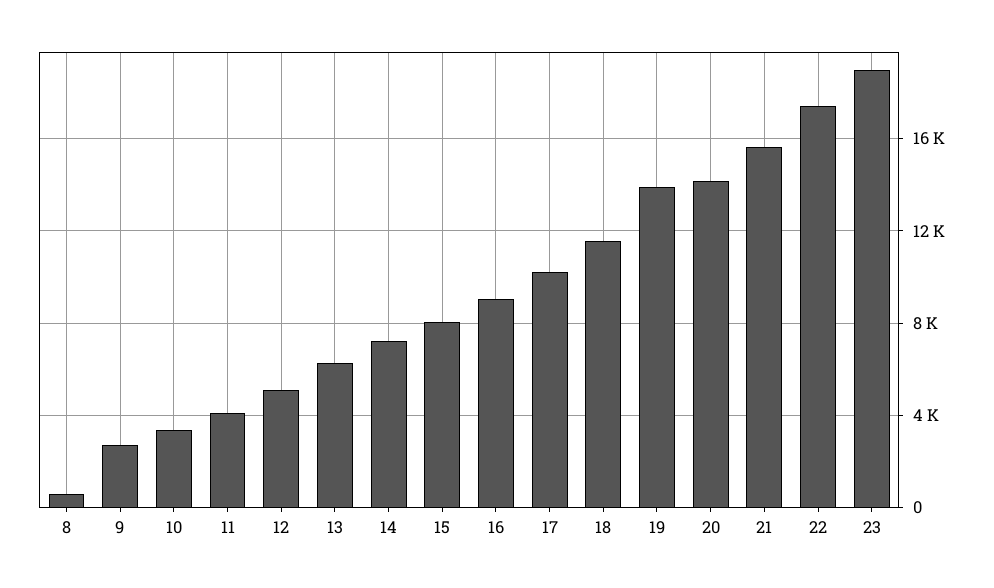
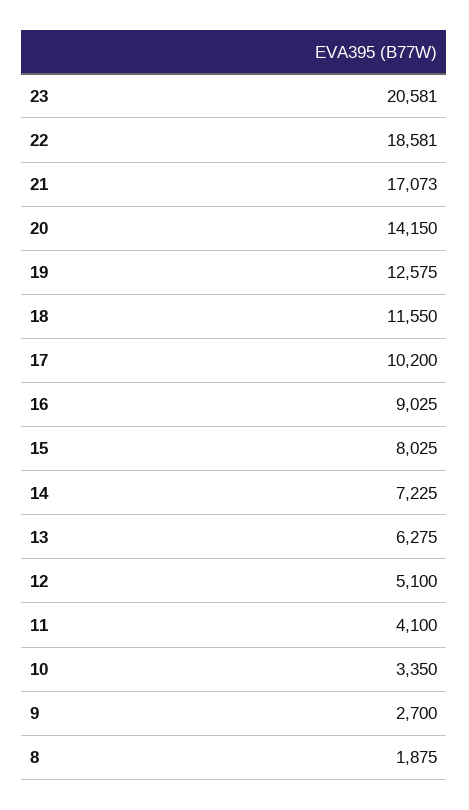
8: 500 -> 1875
19: 14000 -> 12575
21: 15500 -> 17073
22: 17500 -> 18581
23: 19000 -> 20581

